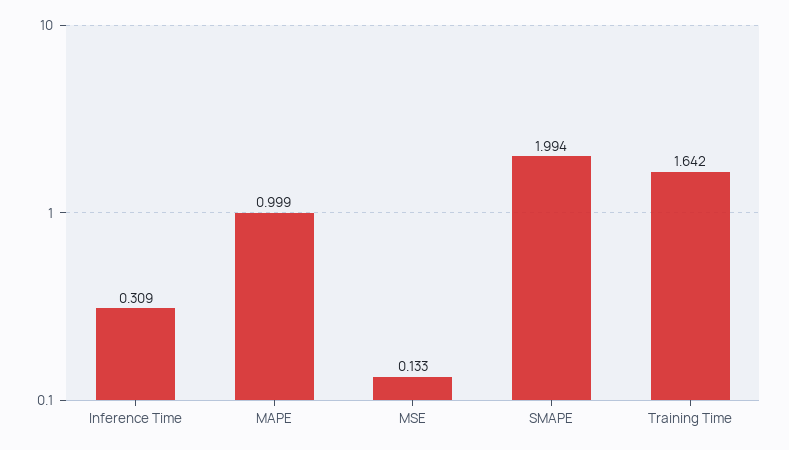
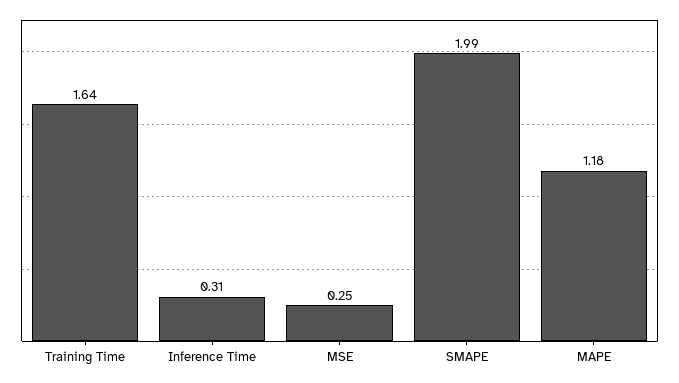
MAPE: 0.999 -> 1.18
MSE: 0.133 -> 0.25

